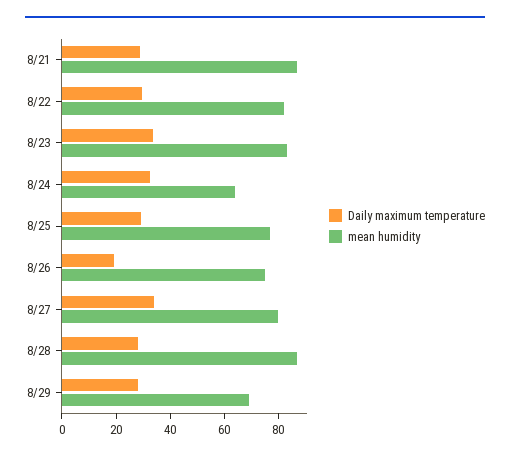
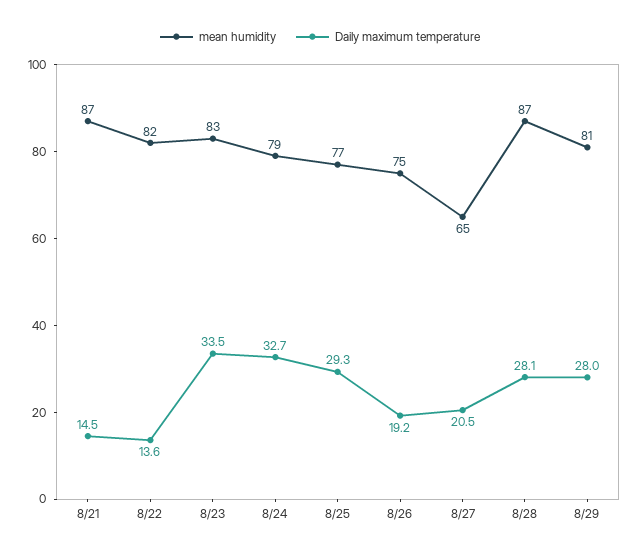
Daily maximum temperature, 8/21: 30 -> 14.5
Daily maximum temperature, 8/22: 30 -> 13.6
mean humidity, 8/24: 65 -> 79
Daily maximum temperature, 8/27: 35 -> 20.5
mean humidity, 8/27: 80 -> 65
mean humidity, 8/29: 70 -> 81

